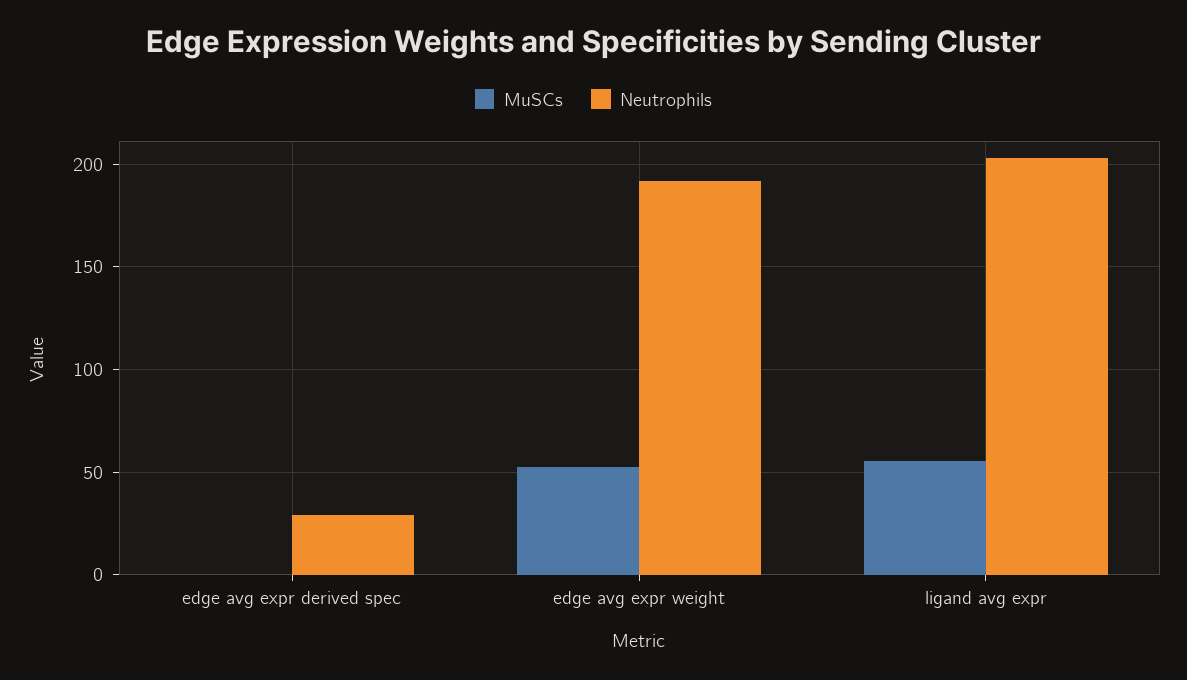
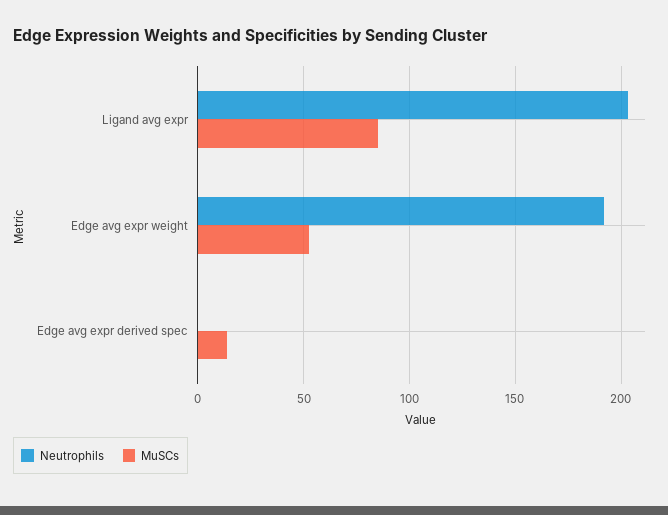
MuSCs, edge avg expr derived spec: 0 -> 15
Neutrophils, edge avg expr derived spec: 30 -> 0
MuSCs, ligand avg expr: 55 -> 85

